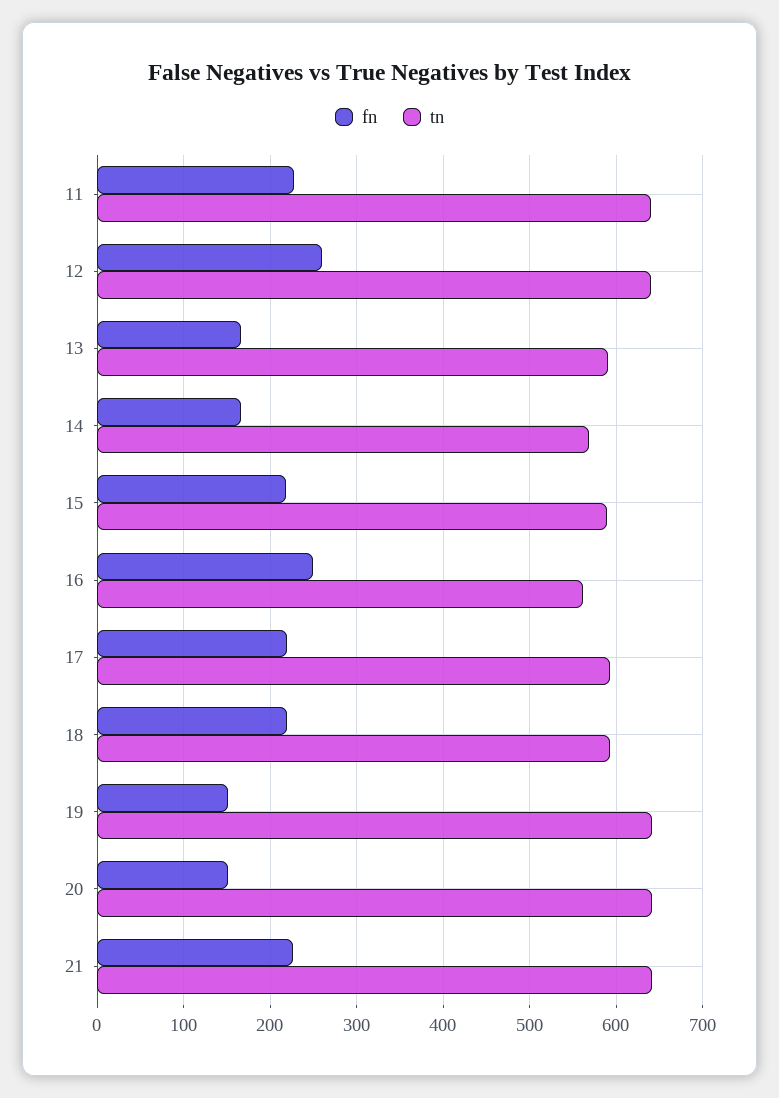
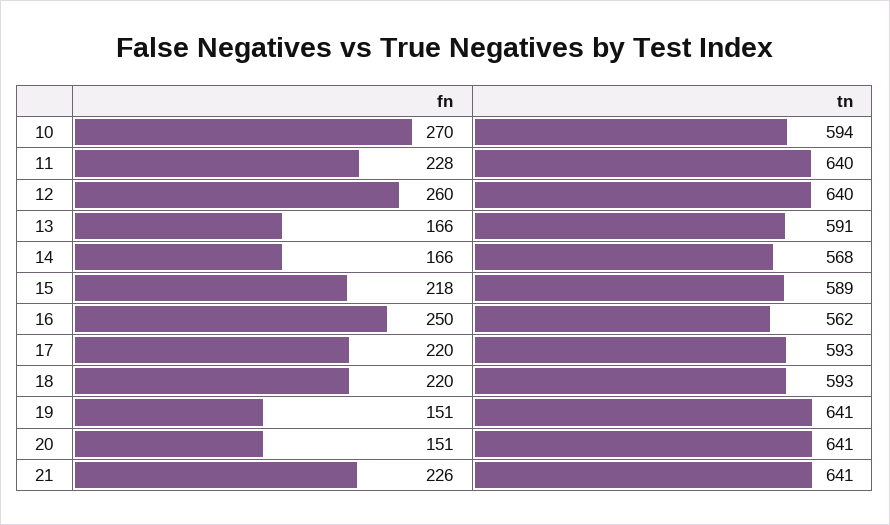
fn, 10: none -> 270
tn, 10: none -> 594

